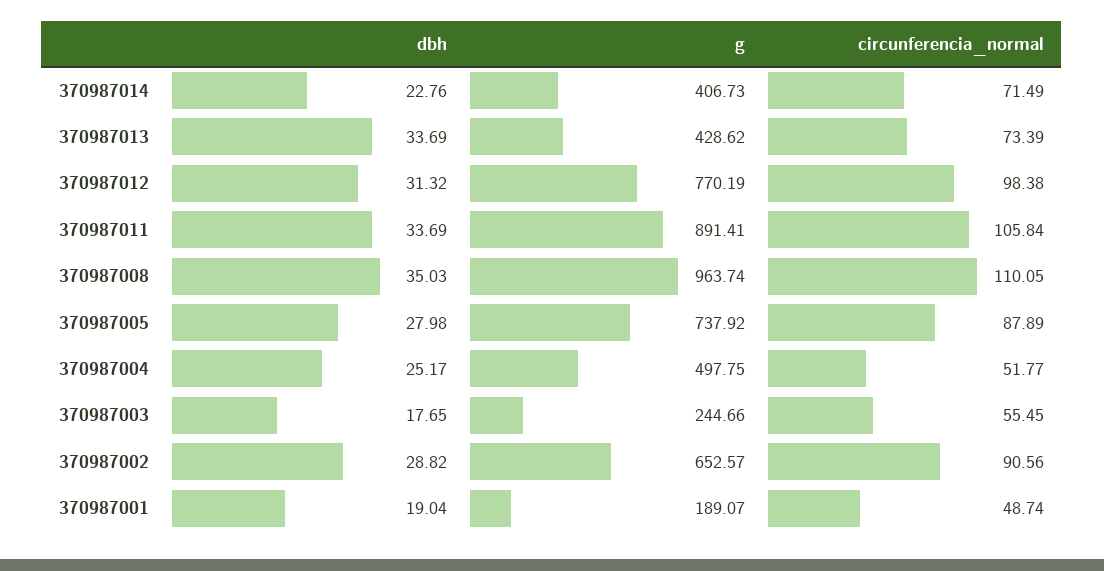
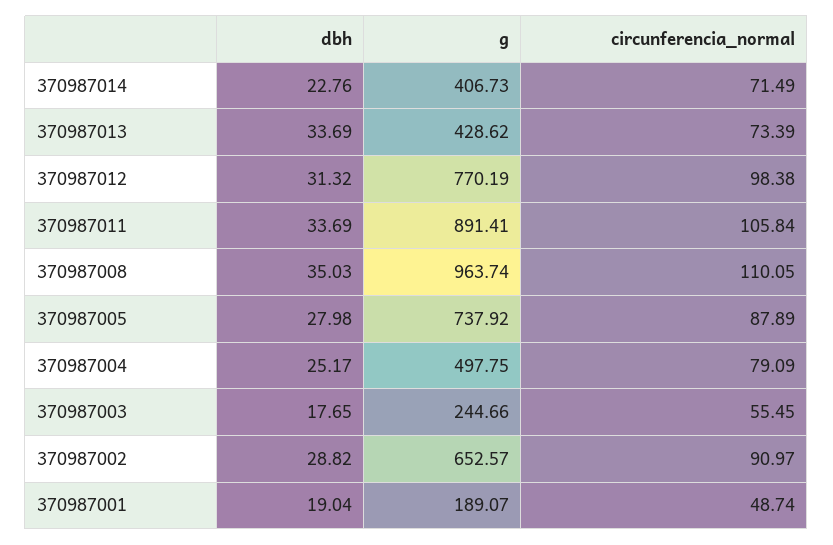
circunferencia_normal, 370987004: 51.77 -> 79.09
circunferencia_normal, 370987002: 90.56 -> 90.97

